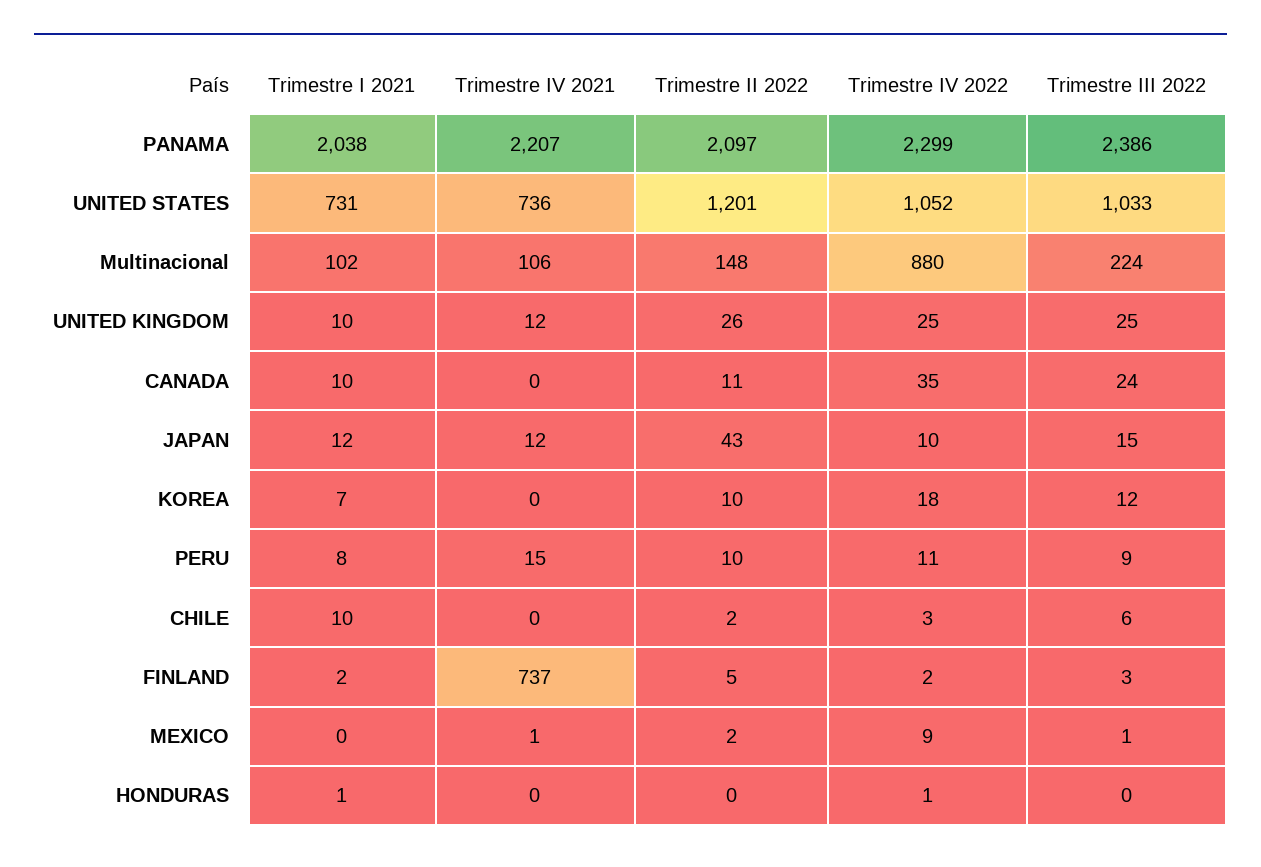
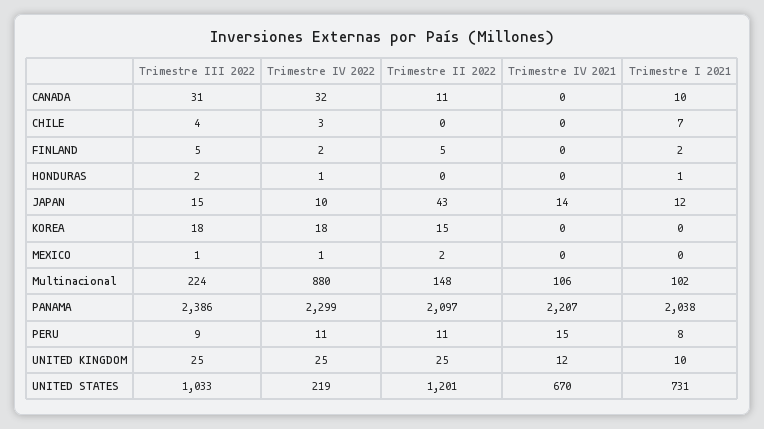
Trimestre IV 2021, UNITED STATES: 736 -> 670
Trimestre IV 2022, UNITED STATES: 1052 -> 219
Trimestre II 2022, UNITED KINGDOM: 26 -> 25
Trimestre IV 2022, CANADA: 35 -> 32
Trimestre III 2022, CANADA: 24 -> 31
Trimestre IV 2021, JAPAN: 12 -> 14
Trimestre I 2021, KOREA: 7 -> 0
Trimestre II 2022, KOREA: 10 -> 15
Trimestre III 2022, KOREA: 12 -> 18
Trimestre II 2022, PERU: 10 -> 11
Trimestre I 2021, CHILE: 10 -> 7
Trimestre II 2022, CHILE: 2 -> 0
Trimestre III 2022, CHILE: 6 -> 4
Trimestre IV 2021, FINLAND: 737 -> 0
Trimestre III 2022, FINLAND: 3 -> 5
Trimestre IV 2021, MEXICO: 1 -> 0
Trimestre IV 2022, MEXICO: 9 -> 1
Trimestre III 2022, HONDURAS: 0 -> 2

